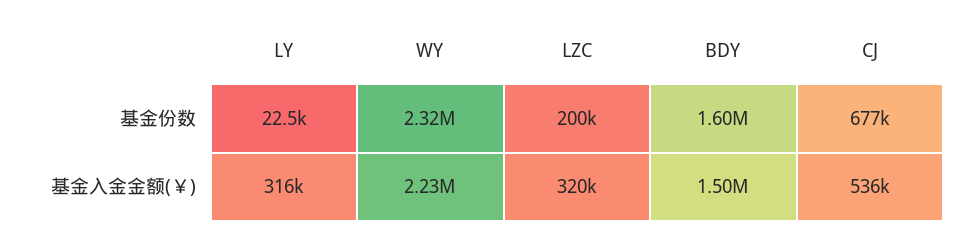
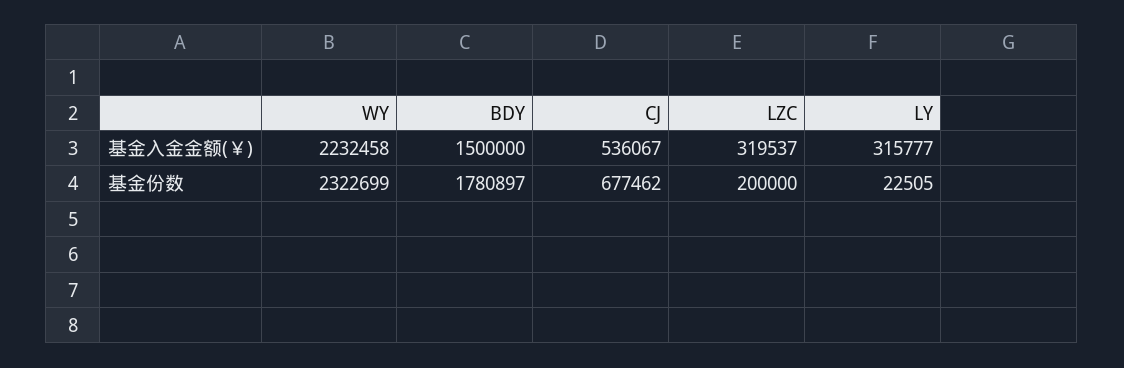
BDY, 基金份数: 1600000 -> 1780897

